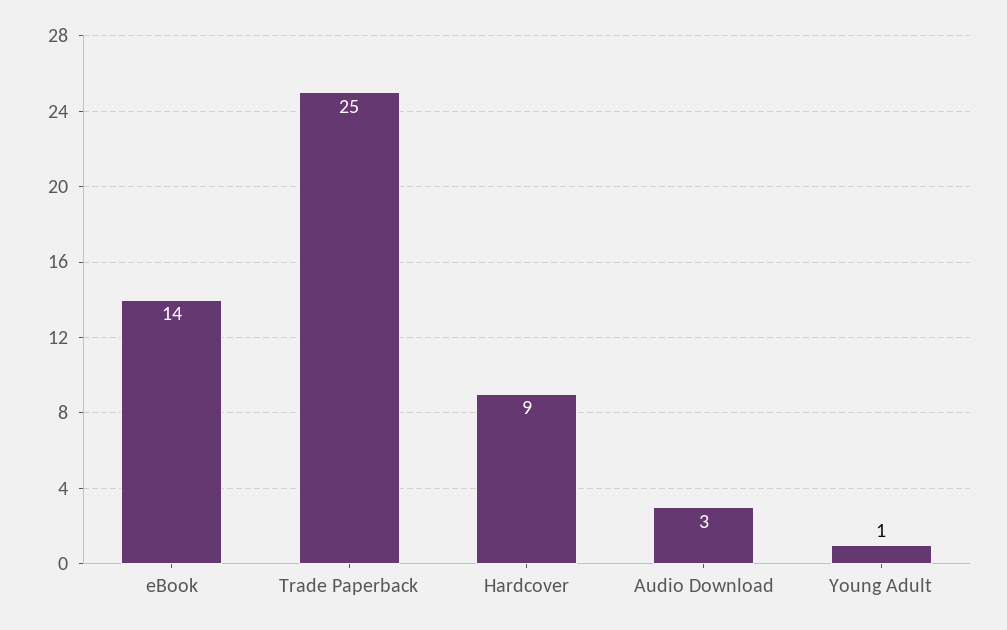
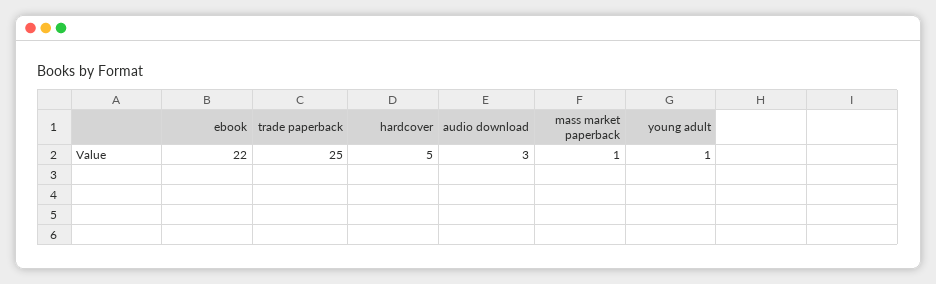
eBook: 14 -> 22
Hardcover: 9 -> 5
mass market paperback: none -> 1

